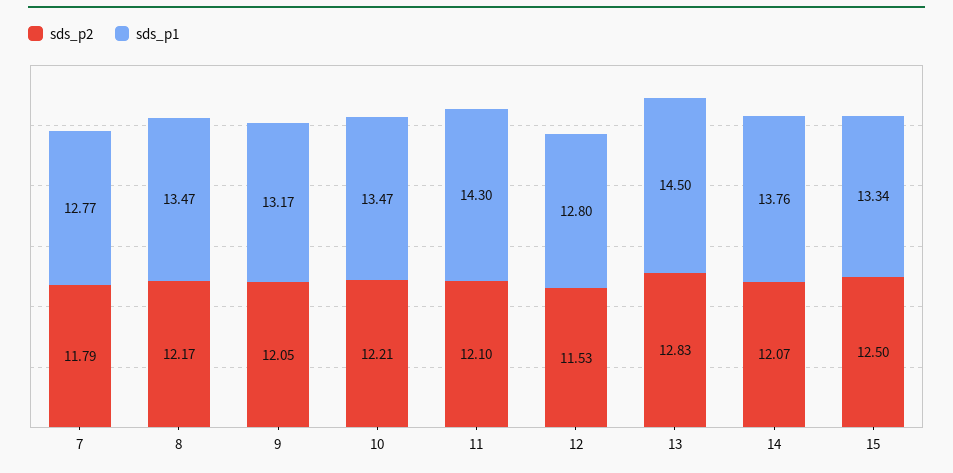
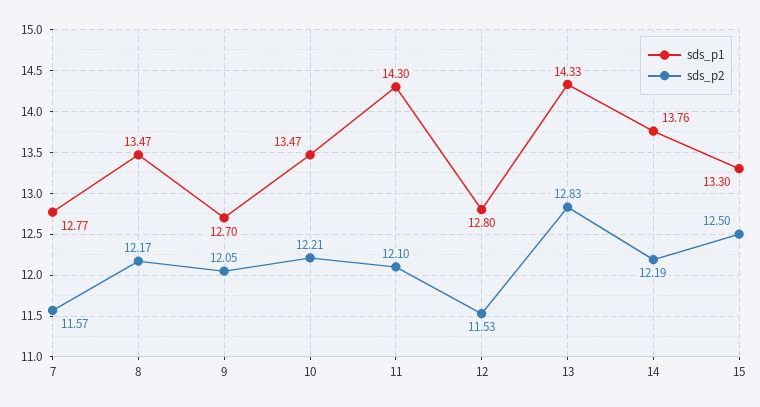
sds_p2, 7: 11.79 -> 11.57
sds_p1, 9: 13.17 -> 12.7
sds_p1, 13: 14.5 -> 14.33
sds_p2, 14: 12.07 -> 12.19
sds_p1, 15: 13.34 -> 13.3

